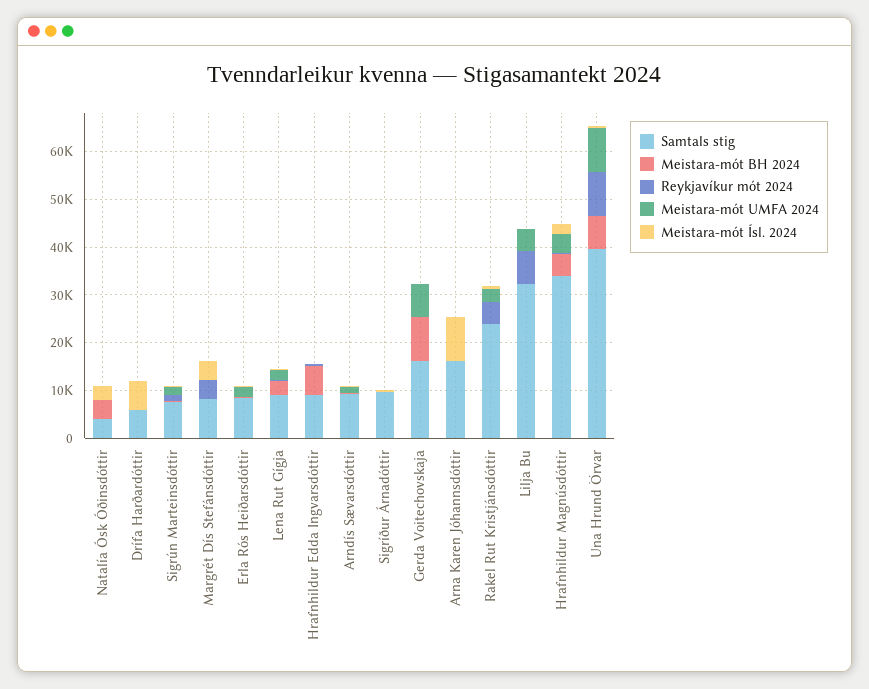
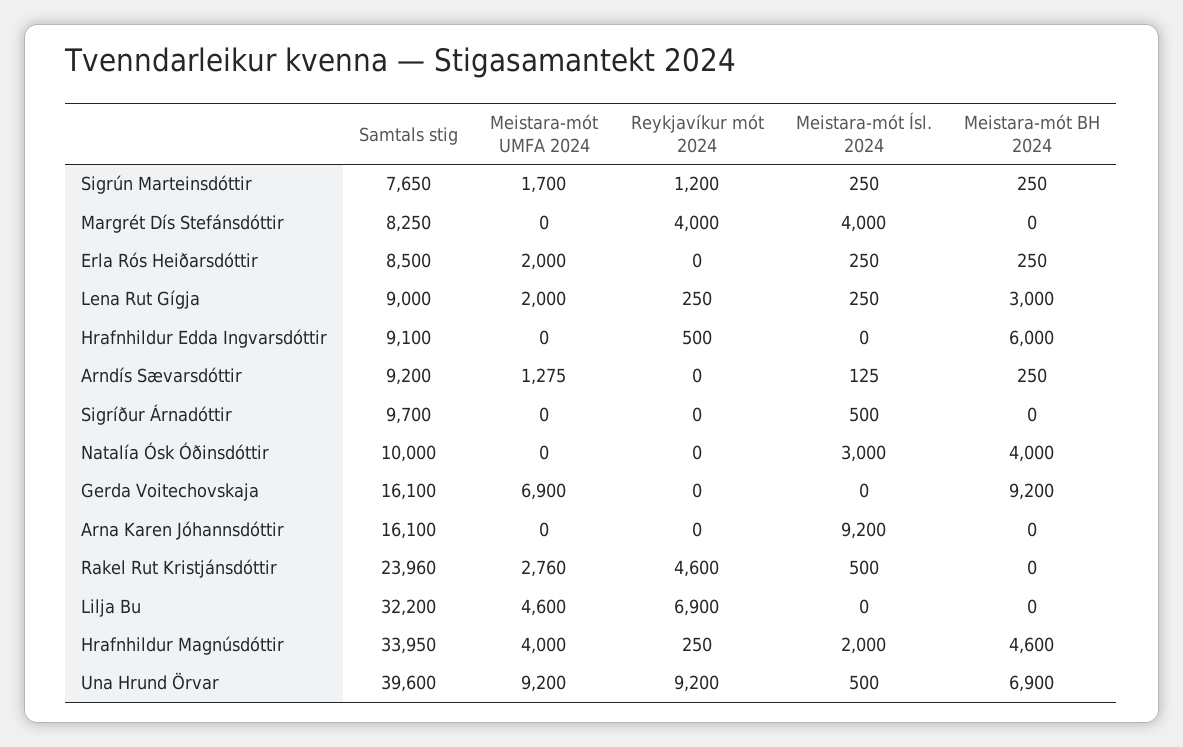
Samtals stig, Natalía Ósk Óðinsdóttir: 4000 -> 10000
Samtals stig, Drífa Harðardóttir: 6000 -> none
Meistara-mót BH 2024, Drífa Harðardóttir: 0 -> none
Reykjavíkur mót 2024, Drífa Harðardóttir: 0 -> none
Meistara-mót UMFA 2024, Drífa Harðardóttir: 0 -> none
Meistara-mót Ísl. 2024, Drífa Harðardóttir: 6000 -> none

